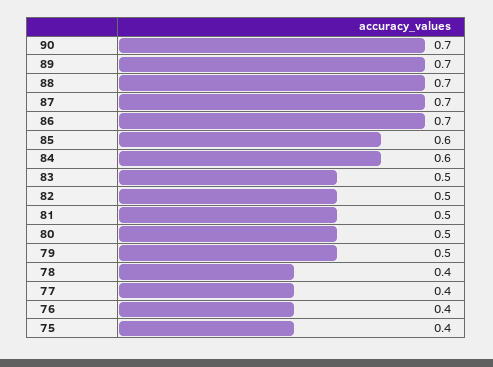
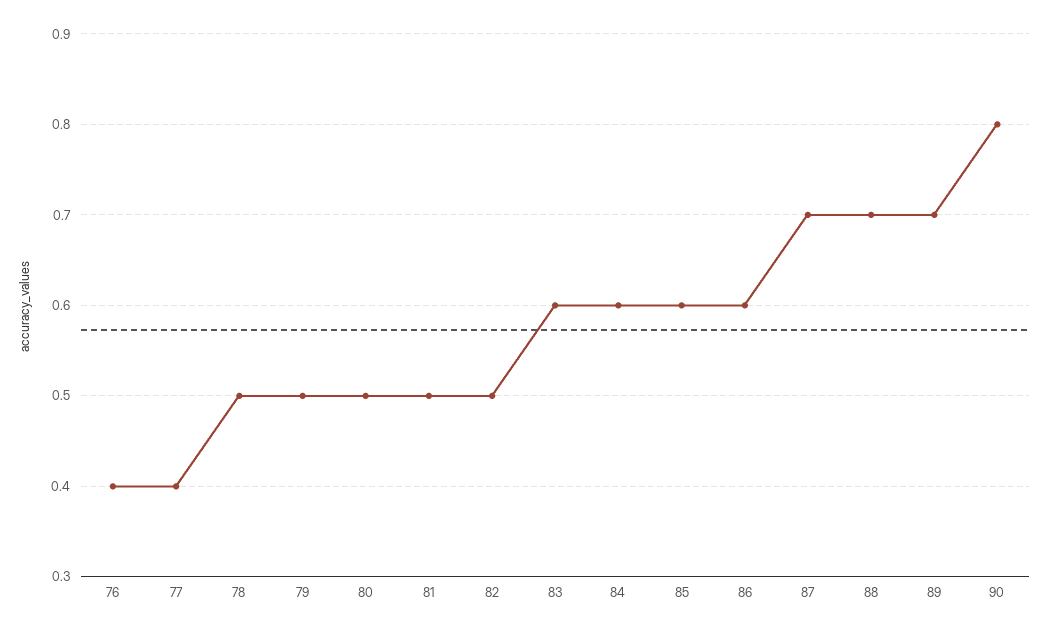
90: 0.7 -> 0.8
86: 0.7 -> 0.6
83: 0.5 -> 0.6
78: 0.4 -> 0.5
75: 0.4 -> none

